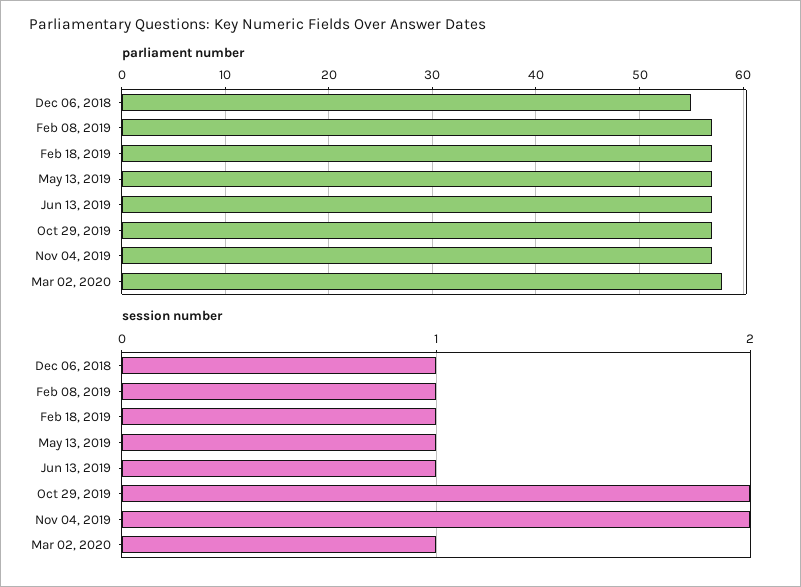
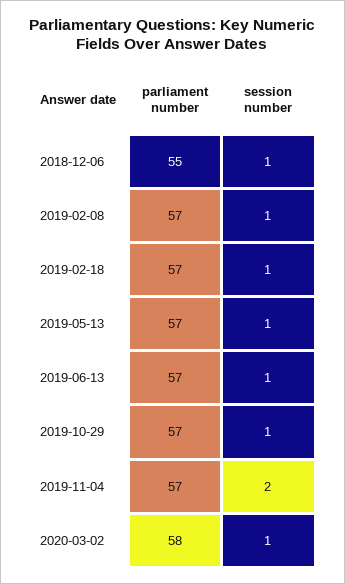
session number, Oct 29, 2019: 2 -> 1

